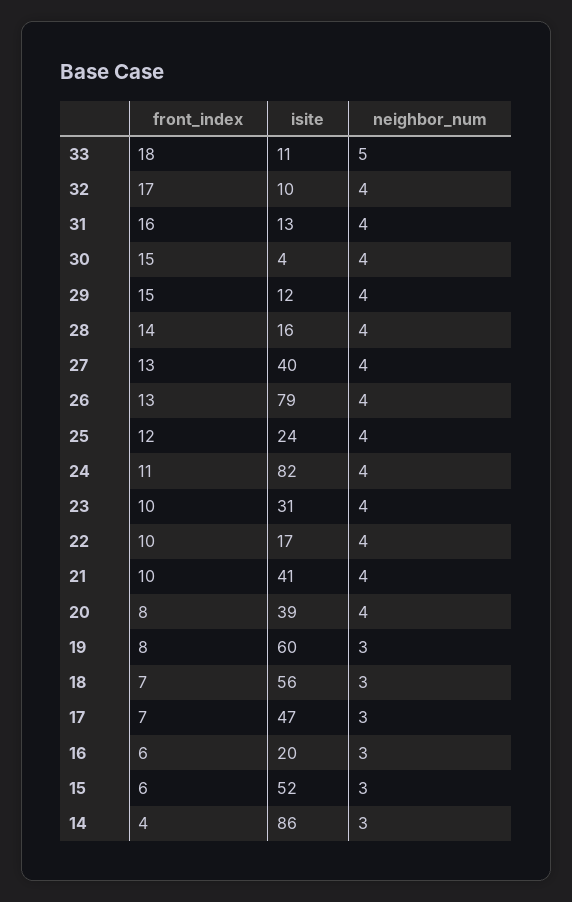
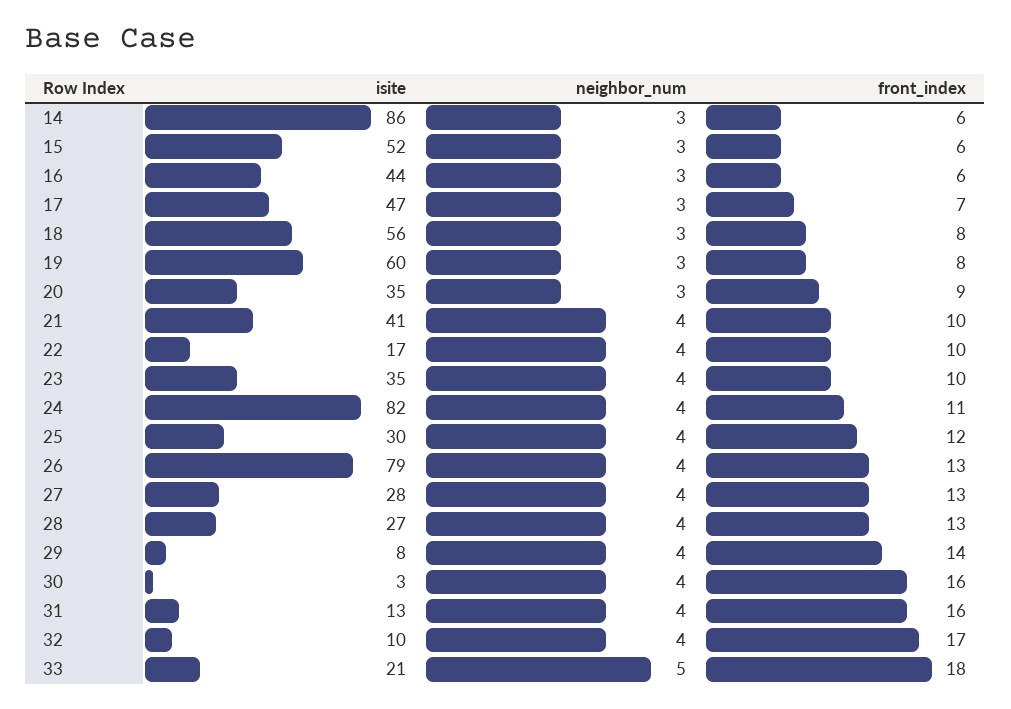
isite, 33: 11 -> 21
front_index, 30: 15 -> 16
isite, 30: 4 -> 3
front_index, 29: 15 -> 14
isite, 29: 12 -> 8
front_index, 28: 14 -> 13
isite, 28: 16 -> 27
isite, 27: 40 -> 28
isite, 25: 24 -> 30
isite, 23: 31 -> 35
front_index, 20: 8 -> 9
isite, 20: 39 -> 35
neighbor_num, 20: 4 -> 3
front_index, 18: 7 -> 8
isite, 16: 20 -> 44
front_index, 14: 4 -> 6

